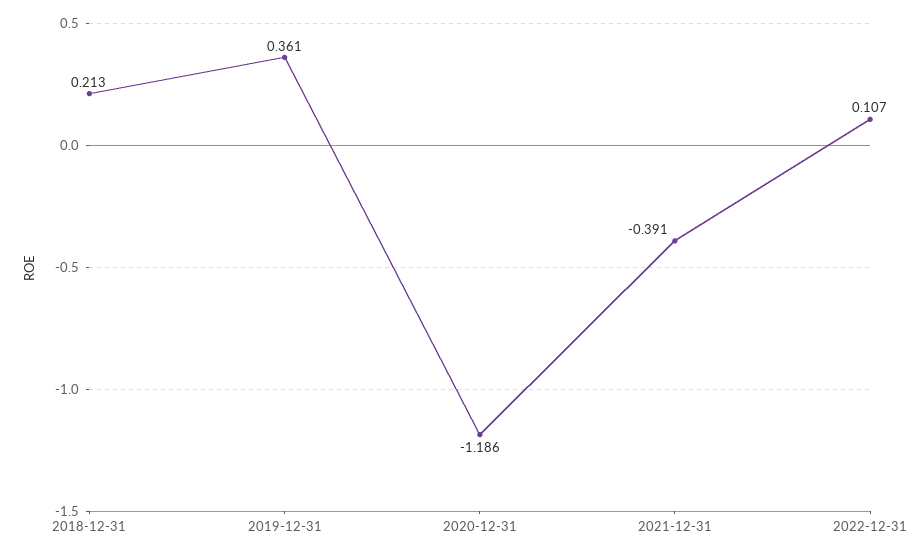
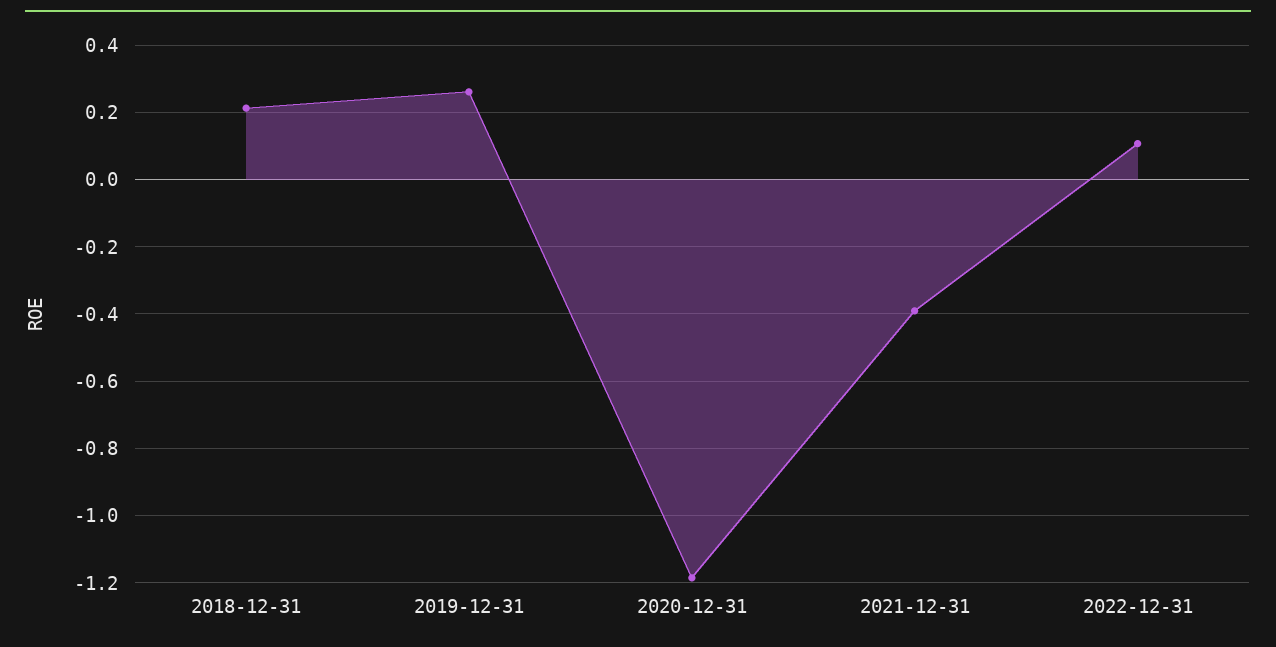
2019-12-31: 0.361 -> 0.26

